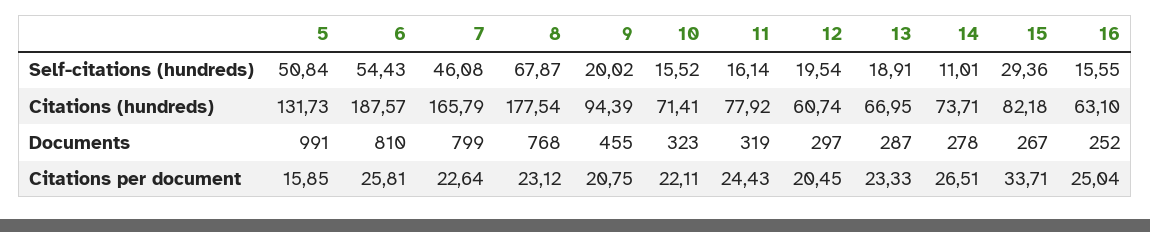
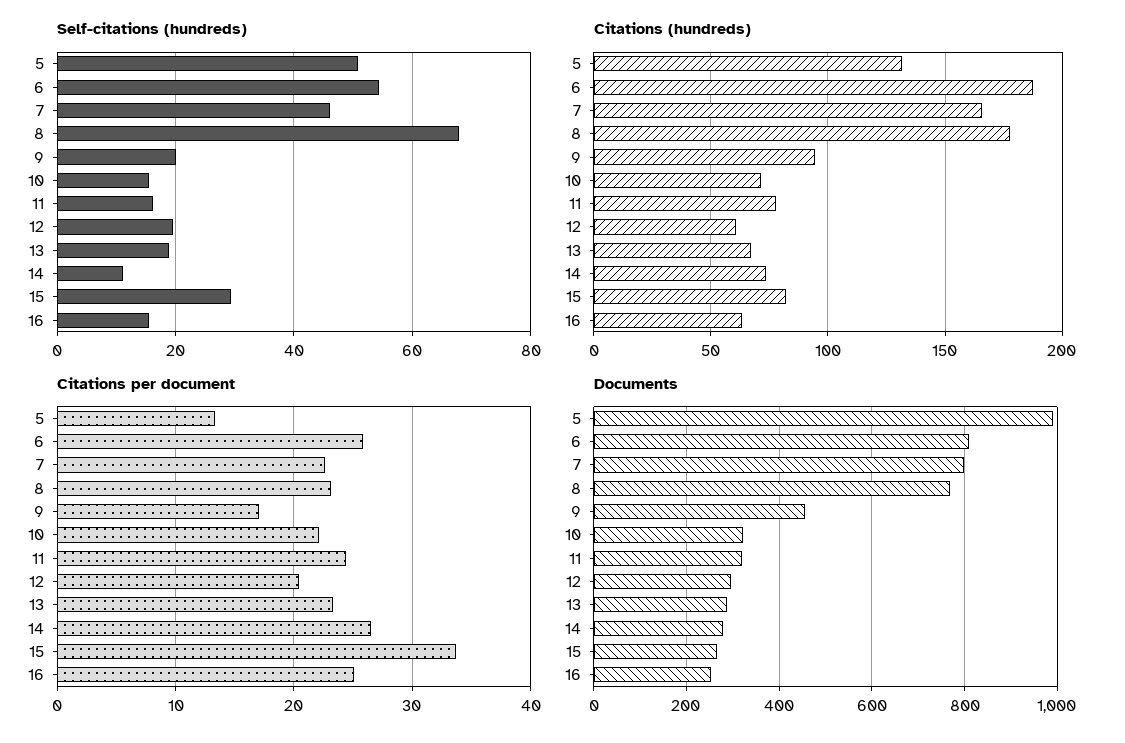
Citations per document, 5: 15.85 -> 13
Citations per document, 9: 20.75 -> 17

